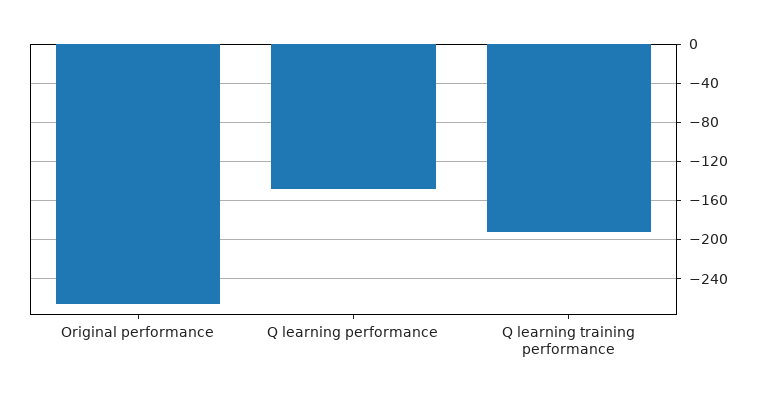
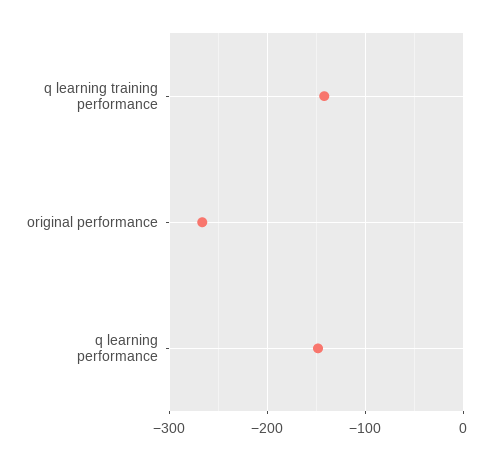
Q learning training performance: -190 -> -140

